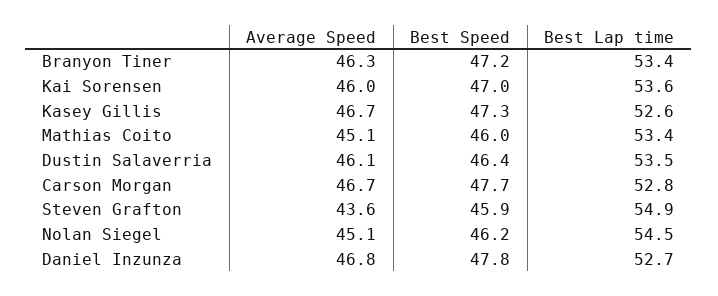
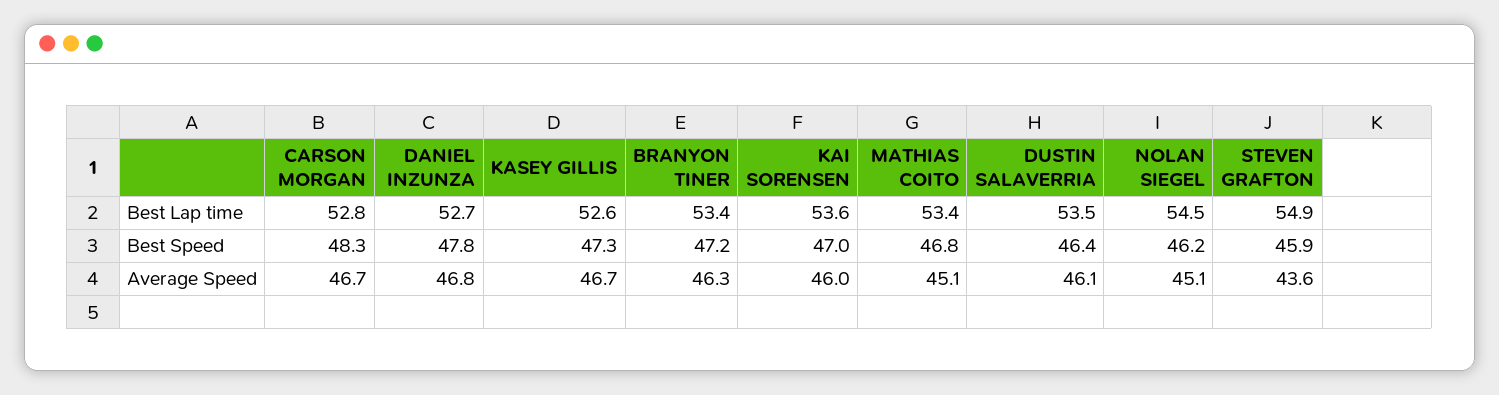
Best Speed, Mathias Coito: 46 -> 46.8
Best Speed, Carson Morgan: 47.7 -> 48.3

